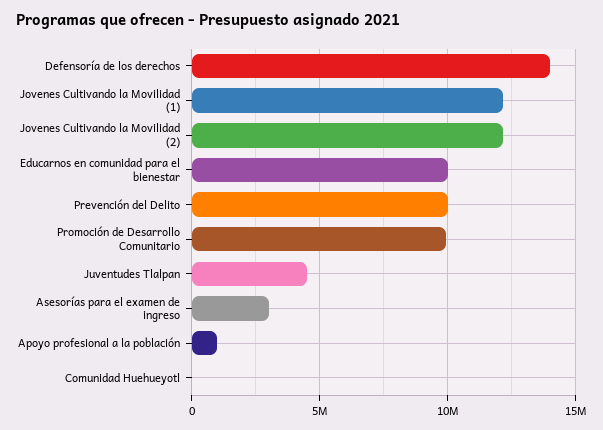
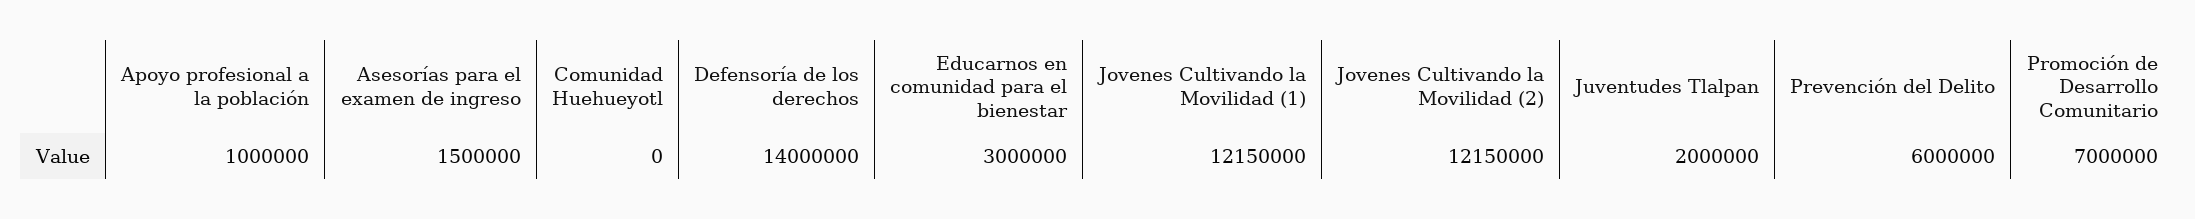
Educarnos en comunidad para el bienestar: 10000000 -> 3000000
Prevención del Delito: 10000000 -> 6000000
Promoción de Desarrollo Comunitario: 10000000 -> 7000000
Juventudes Tlalpan: 4500000 -> 2000000
Asesorías para el examen de ingreso: 3000000 -> 1500000

